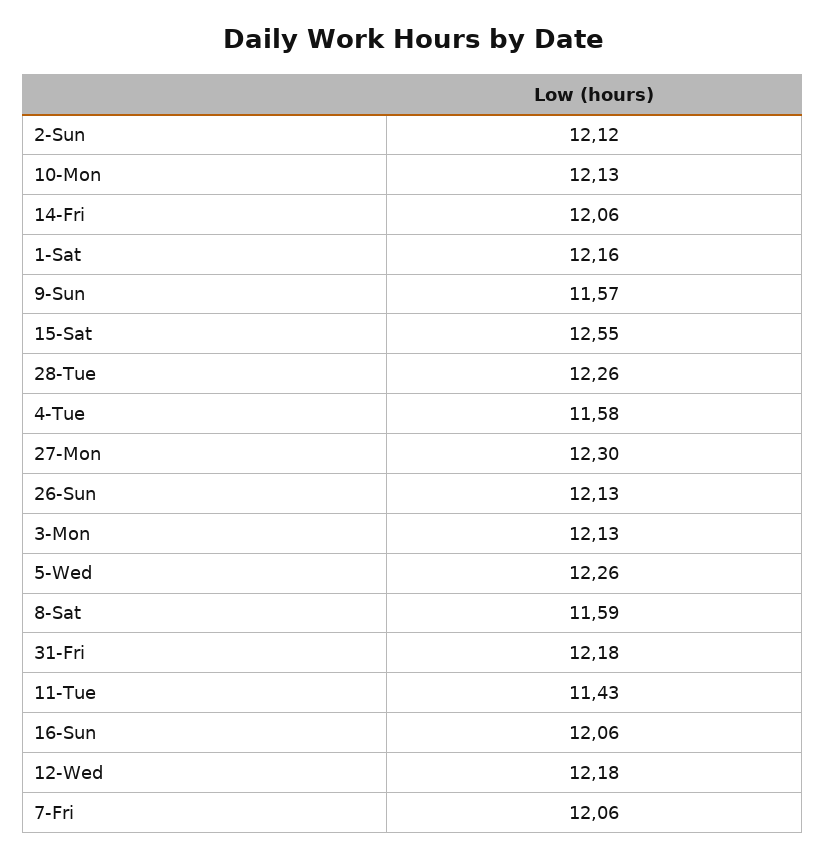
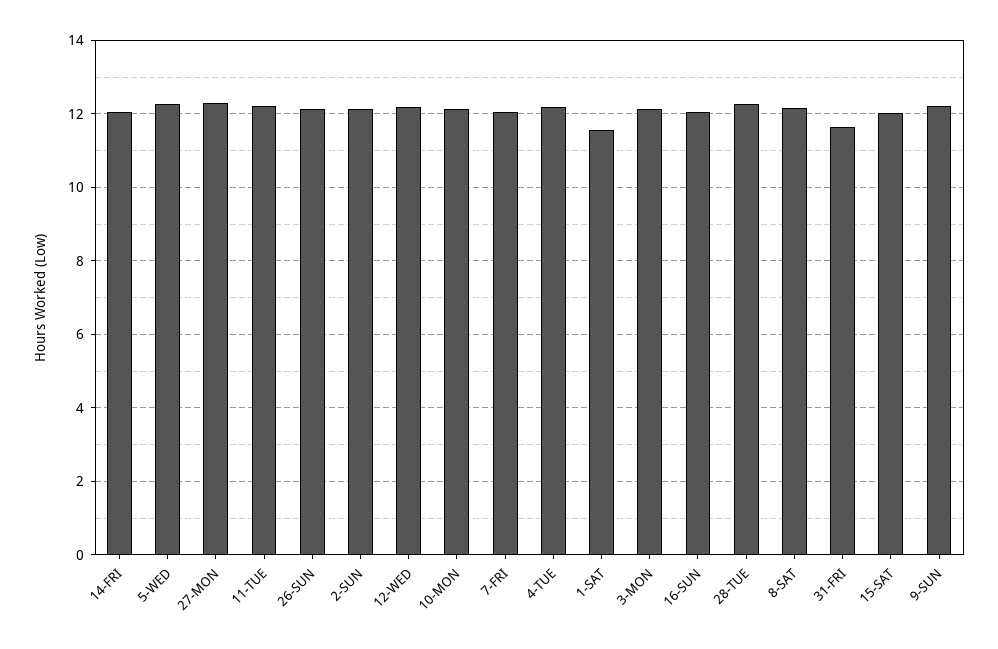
1-Sat: 12.16 -> 11.6
9-Sun: 11.57 -> 12.2
15-Sat: 12.55 -> 12
4-Tue: 11.58 -> 12.2
8-Sat: 11.59 -> 12.2
31-Fri: 12.18 -> 11.6
11-Tue: 11.43 -> 12.2

